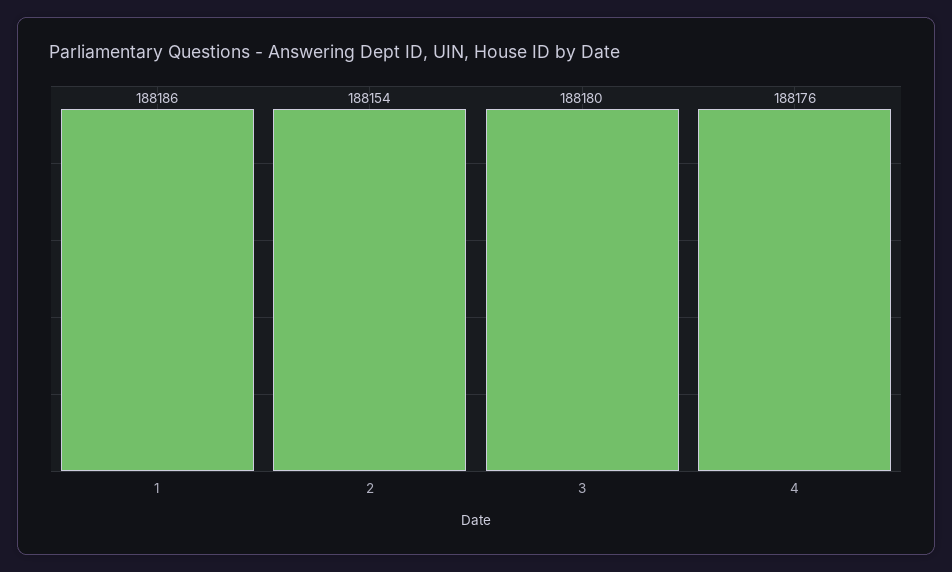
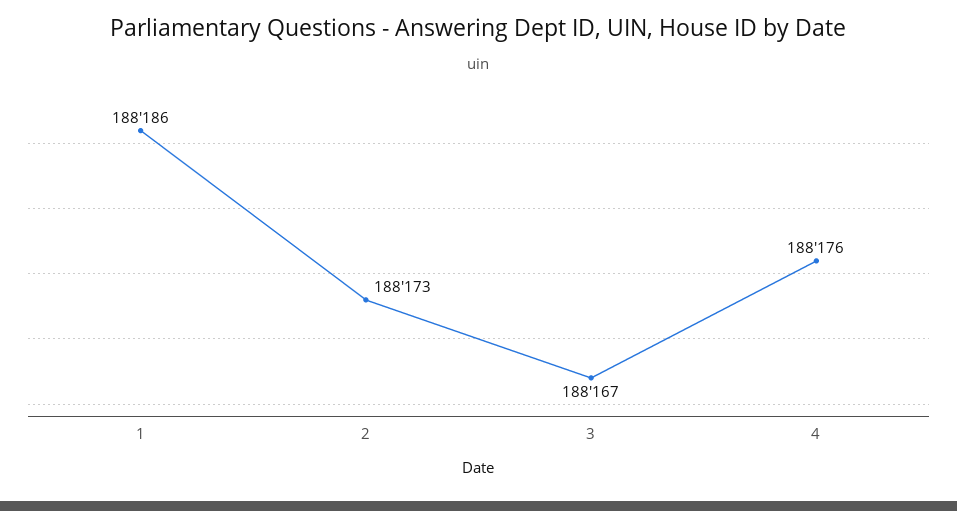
2: 188154 -> 188173
3: 188180 -> 188167

